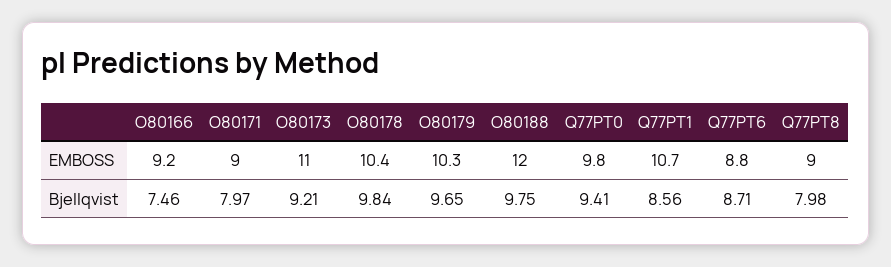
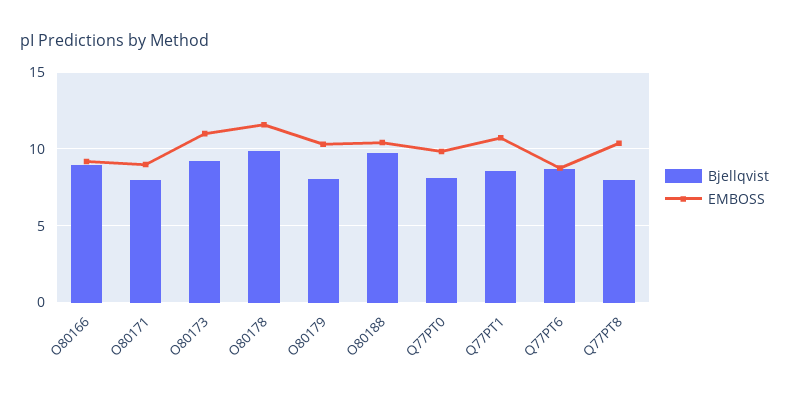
EMBOSS, O80178: 10.4 -> 11.5
EMBOSS, O80188: 12 -> 10.5
EMBOSS, Q77PT8: 9 -> 10.5
Bjellqvist, O80166: 7.46 -> 9
Bjellqvist, O80179: 9.65 -> 8
Bjellqvist, Q77PT0: 9.41 -> 8

